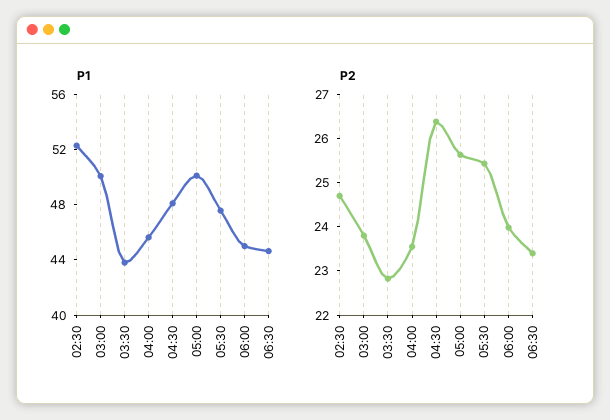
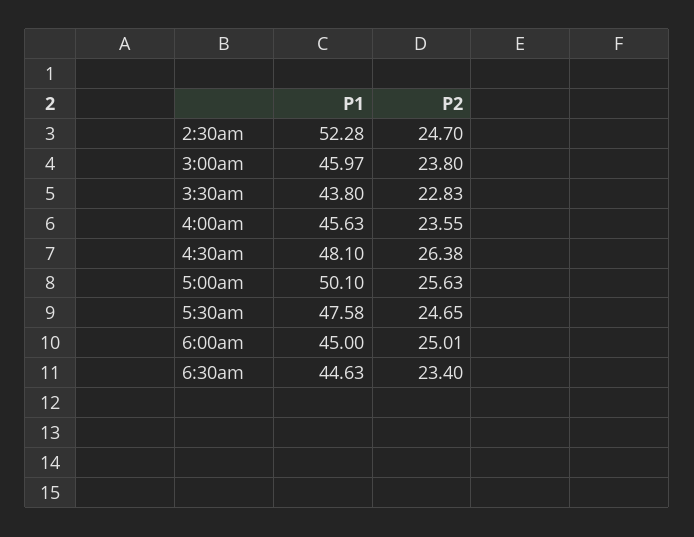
P1, 03:00: 50 -> 45.97
P2, 05:30: 25.4 -> 24.65
P2, 06:00: 24 -> 25.01

